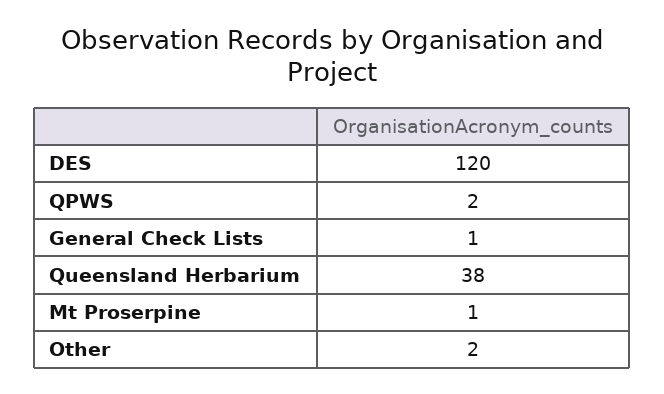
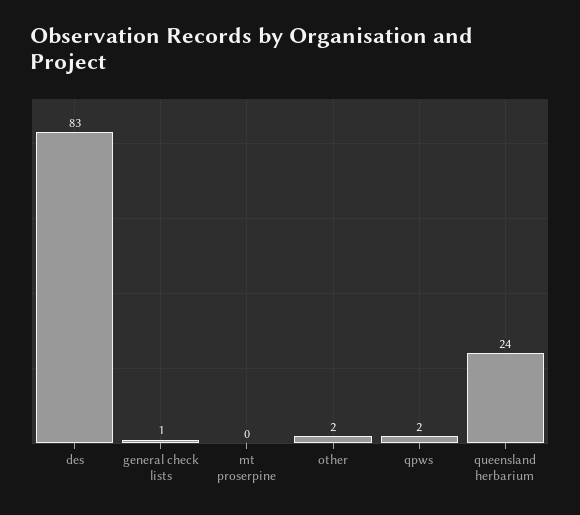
DES: 120 -> 83
Queensland Herbarium: 38 -> 24
Mt Proserpine: 1 -> 0

